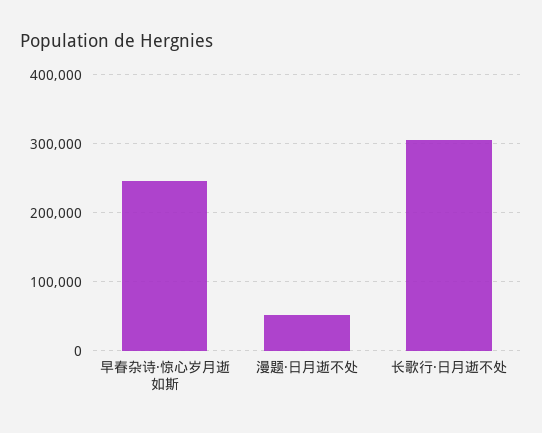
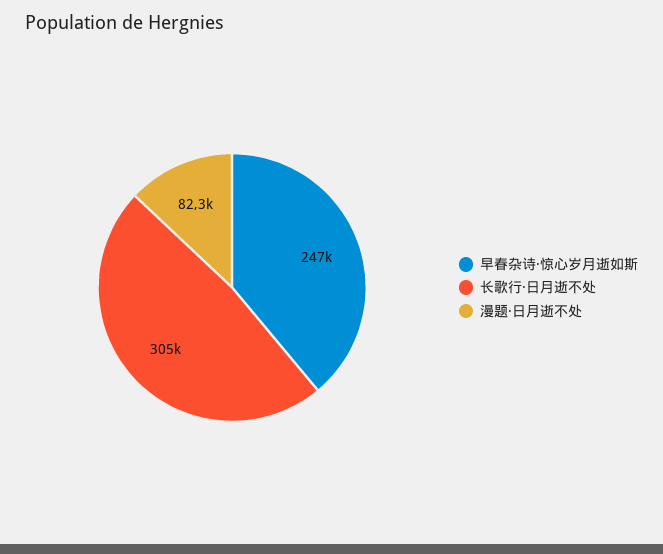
漫题·日月逝不处: 50000 -> 82300

